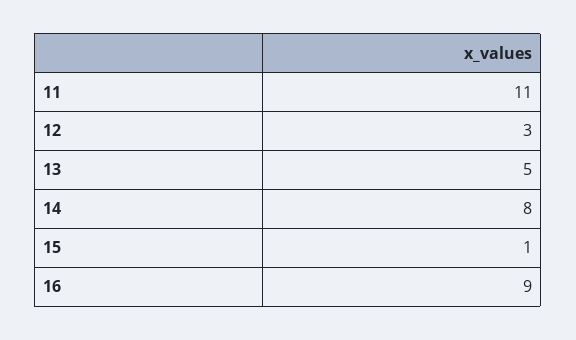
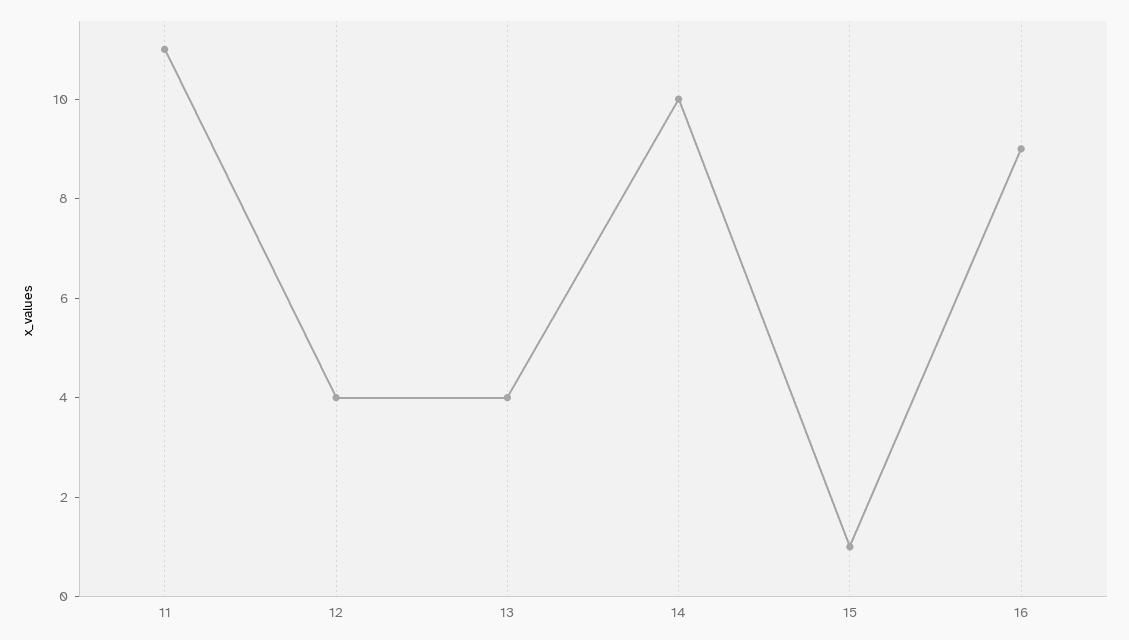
12: 3 -> 4
13: 5 -> 4
14: 8 -> 10

